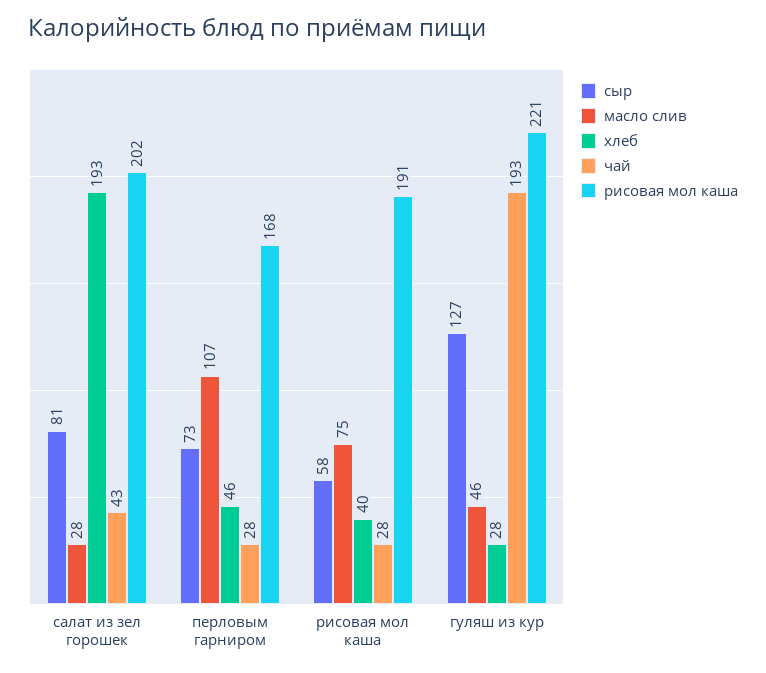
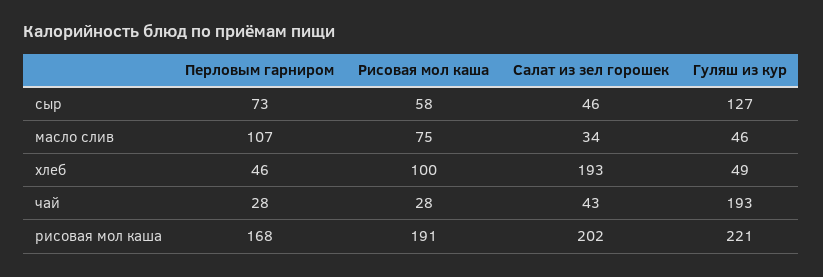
сыр, салат из зел горошек: 81 -> 46
масло слив, салат из зел горошек: 28 -> 34
хлеб, рисовая мол каша: 40 -> 100
хлеб, гуляш из кур: 28 -> 49

